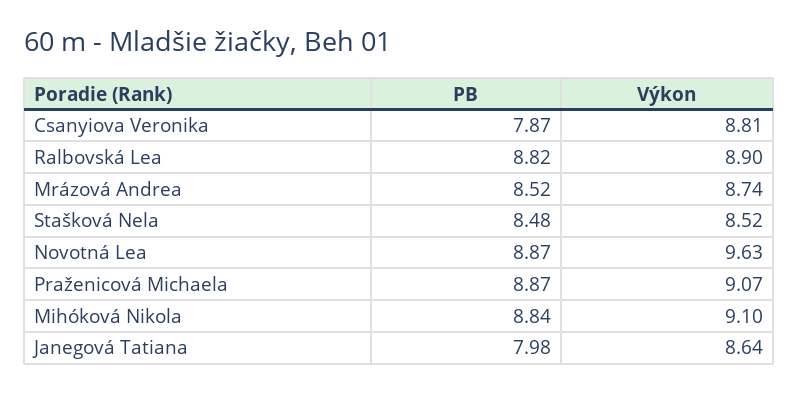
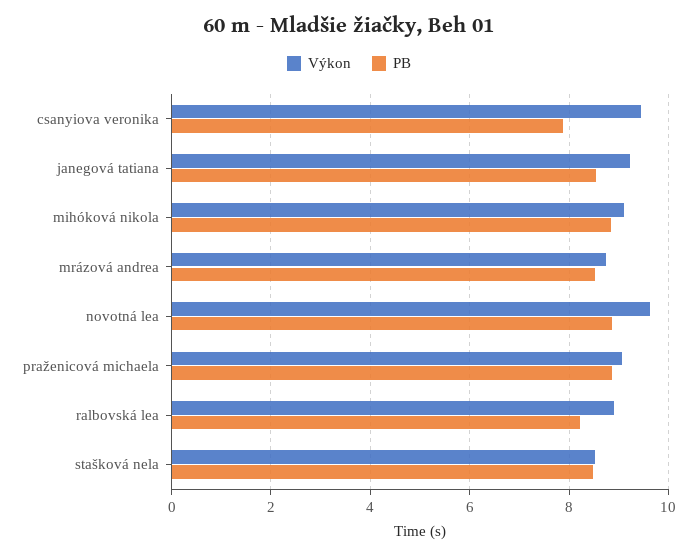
Výkon, Csanyiova Veronika: 8.81 -> 9.4
PB, Ralbovská Lea: 8.82 -> 8.2
PB, Janegová Tatiana: 7.98 -> 8.6
Výkon, Janegová Tatiana: 8.64 -> 9.2

